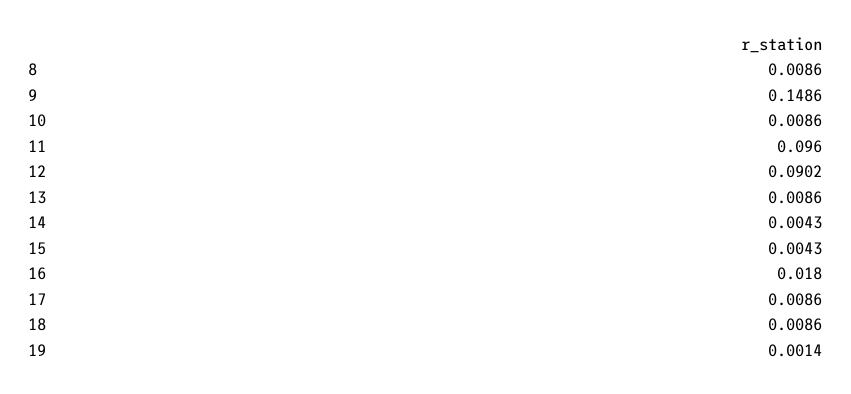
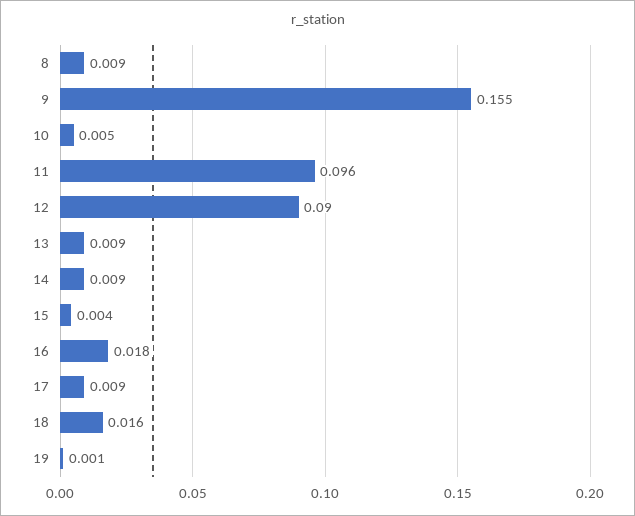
9: 0.1486 -> 0.155
10: 0.0086 -> 0.005
14: 0.0043 -> 0.009
18: 0.0086 -> 0.016

